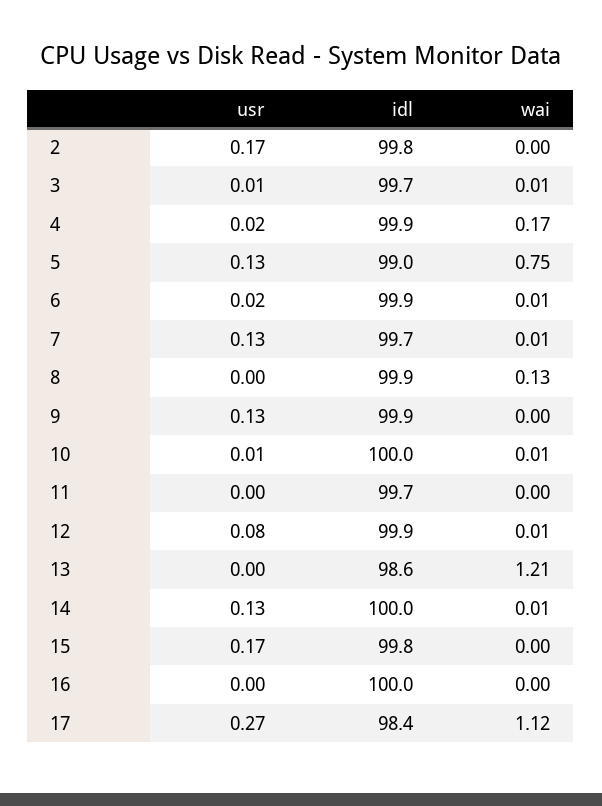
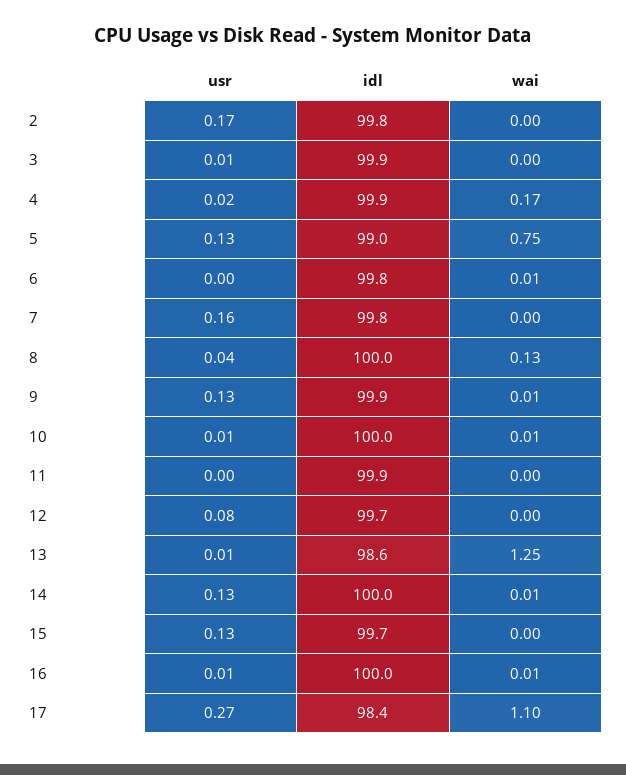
idl, 3: 99.7 -> 99.9
wai, 3: 0.01 -> 0
usr, 6: 0.02 -> 0
idl, 6: 99.9 -> 99.8
usr, 7: 0.13 -> 0.16
idl, 7: 99.7 -> 99.8
wai, 7: 0.01 -> 0
usr, 8: 0 -> 0.04
idl, 8: 99.9 -> 100
wai, 9: 0 -> 0.01
idl, 11: 99.7 -> 99.9
idl, 12: 99.9 -> 99.7
wai, 12: 0.01 -> 0
usr, 13: 0 -> 0.01
wai, 13: 1.21 -> 1.25
usr, 15: 0.17 -> 0.13
idl, 15: 99.8 -> 99.7
usr, 16: 0 -> 0.01
wai, 16: 0 -> 0.01
wai, 17: 1.12 -> 1.1

